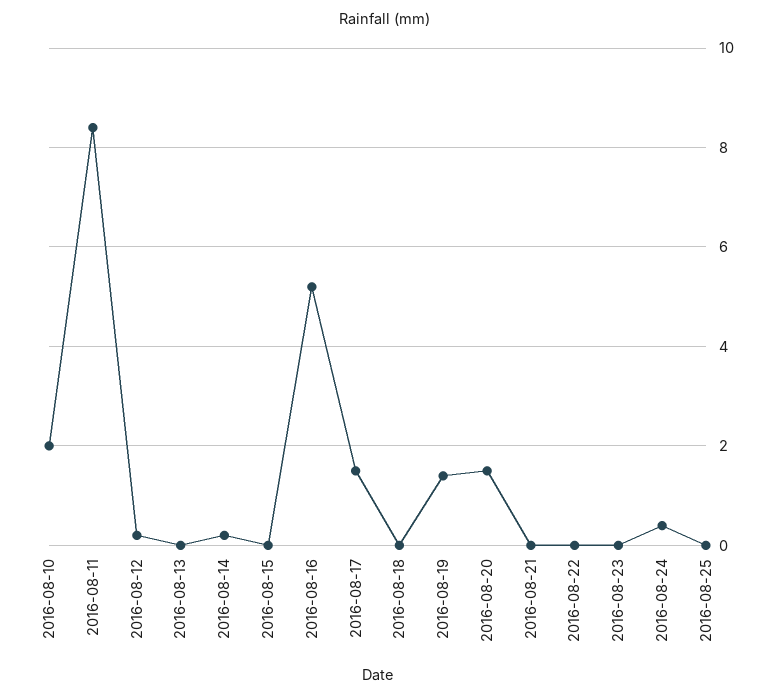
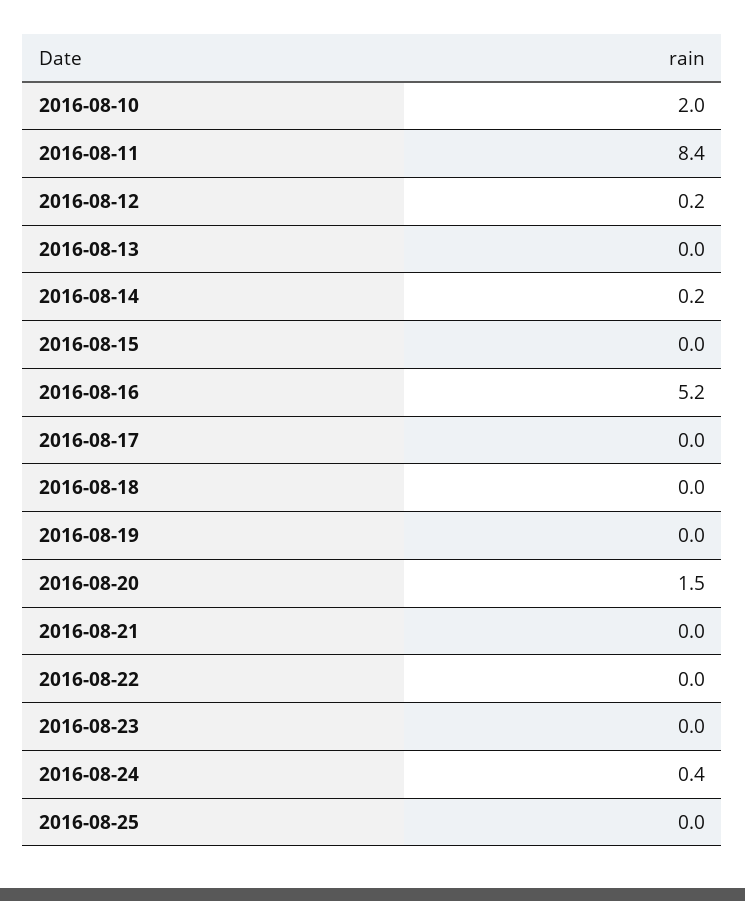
2016-08-17: 1.5 -> 0
2016-08-19: 1.5 -> 0

